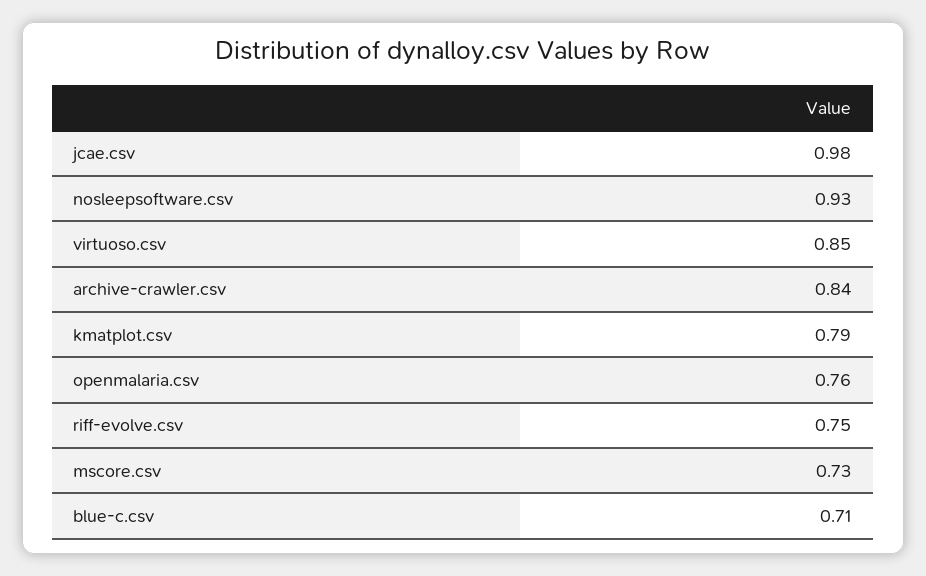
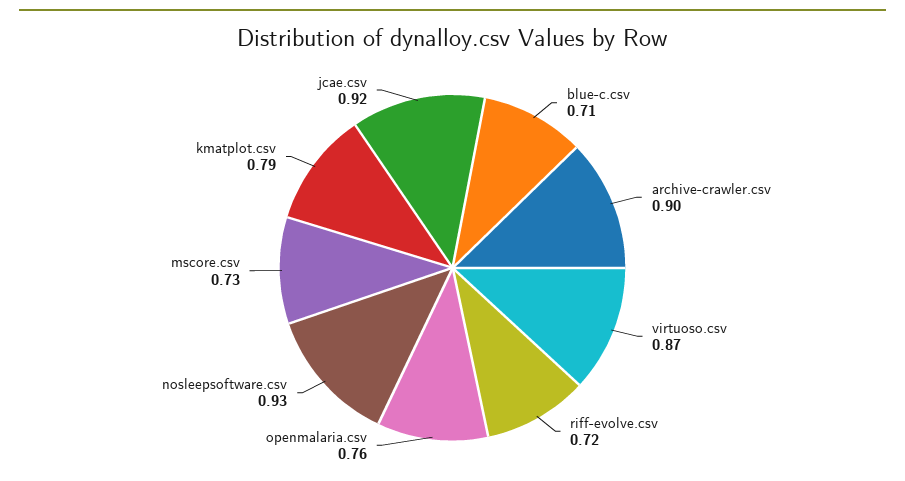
jcae.csv: 0.98 -> 0.92
virtuoso.csv: 0.85 -> 0.87
archive-crawler.csv: 0.84 -> 0.9
riff-evolve.csv: 0.75 -> 0.72

